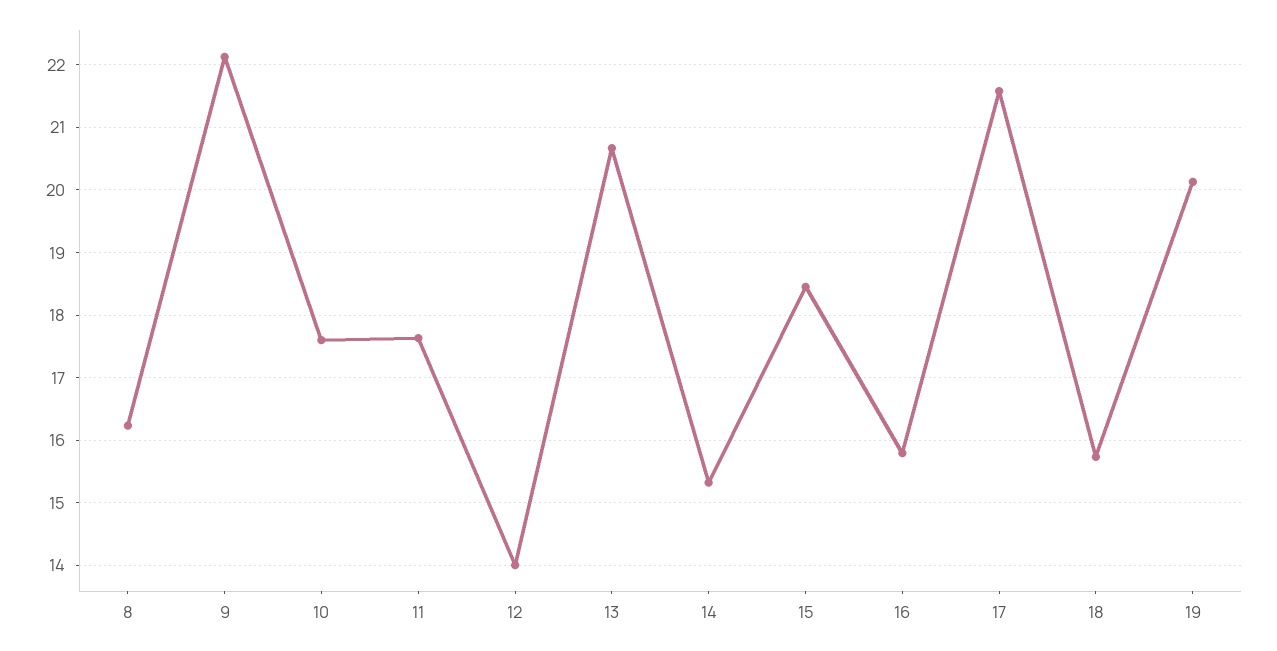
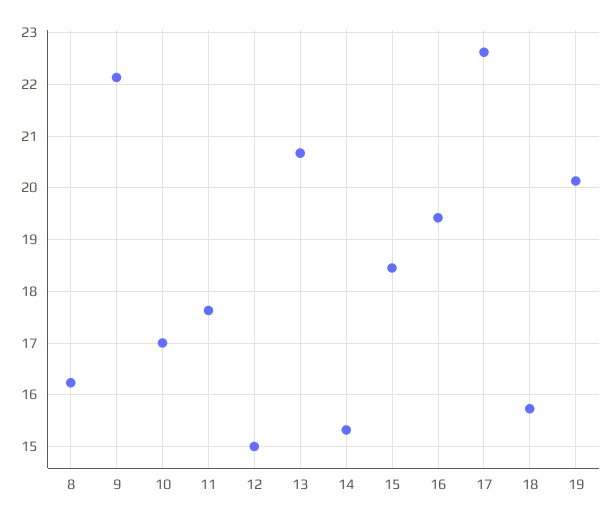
10: 17.6 -> 17
12: 14 -> 15
16: 15.8 -> 19.4
17: 21.6 -> 22.6

